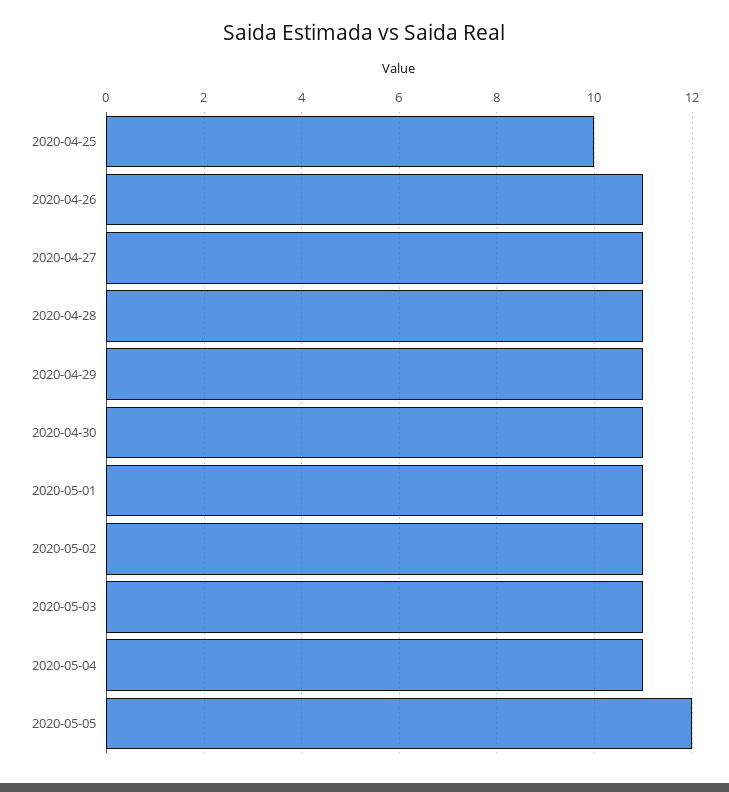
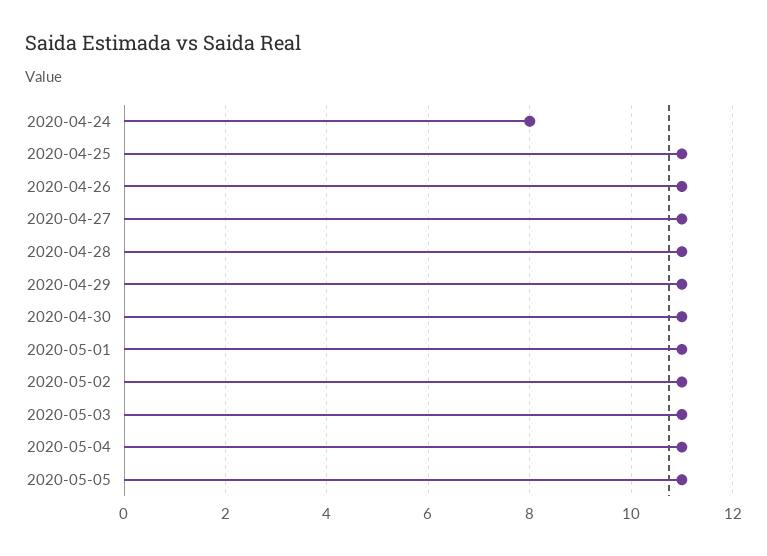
2020-04-25: 10 -> 11
2020-05-05: 12 -> 11
2020-04-24: none -> 8

